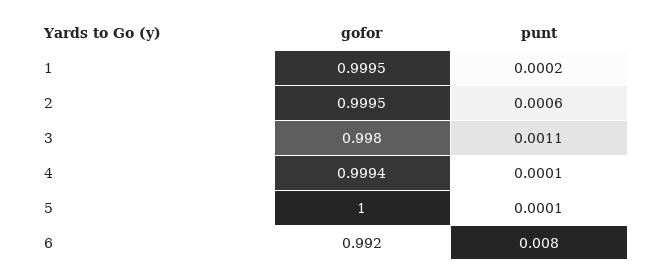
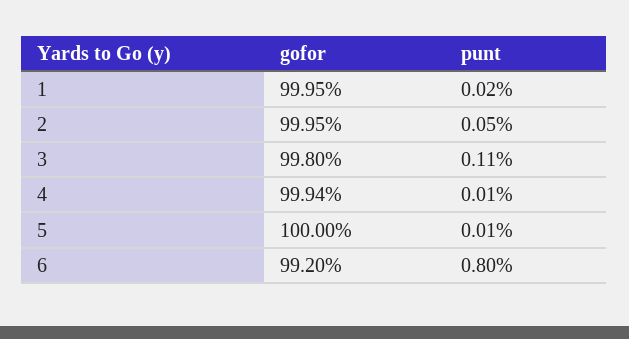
punt, 2: 0.0006 -> 0.0005

